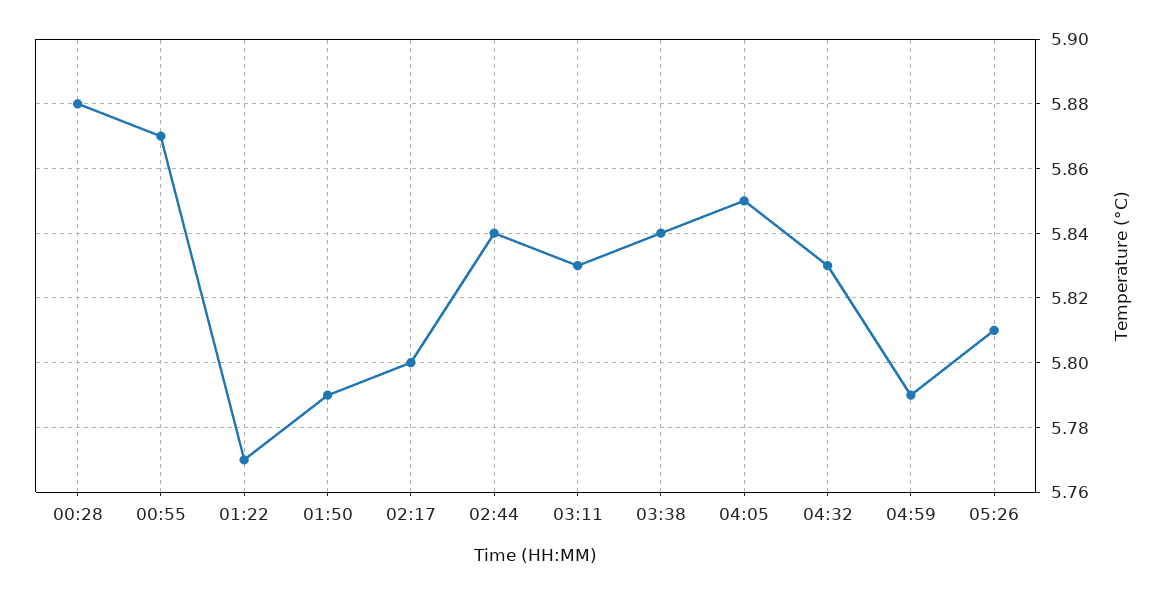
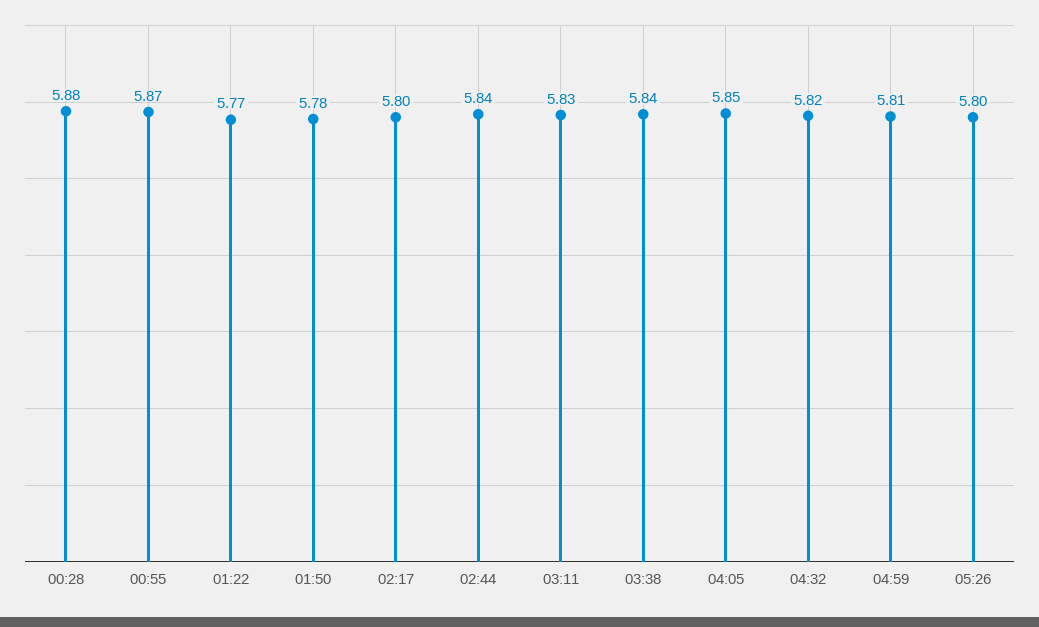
01:50: 5.79 -> 5.78
04:32: 5.83 -> 5.82
04:59: 5.79 -> 5.81
05:26: 5.81 -> 5.8

